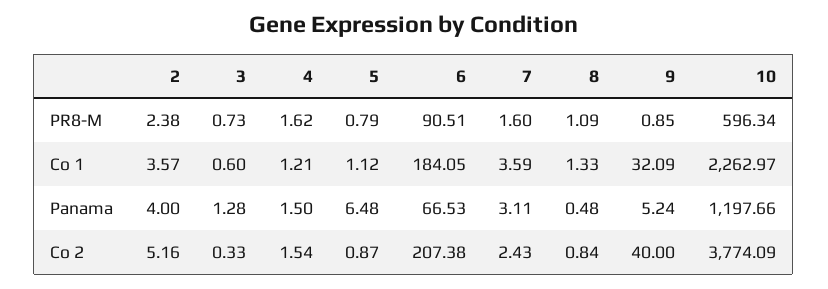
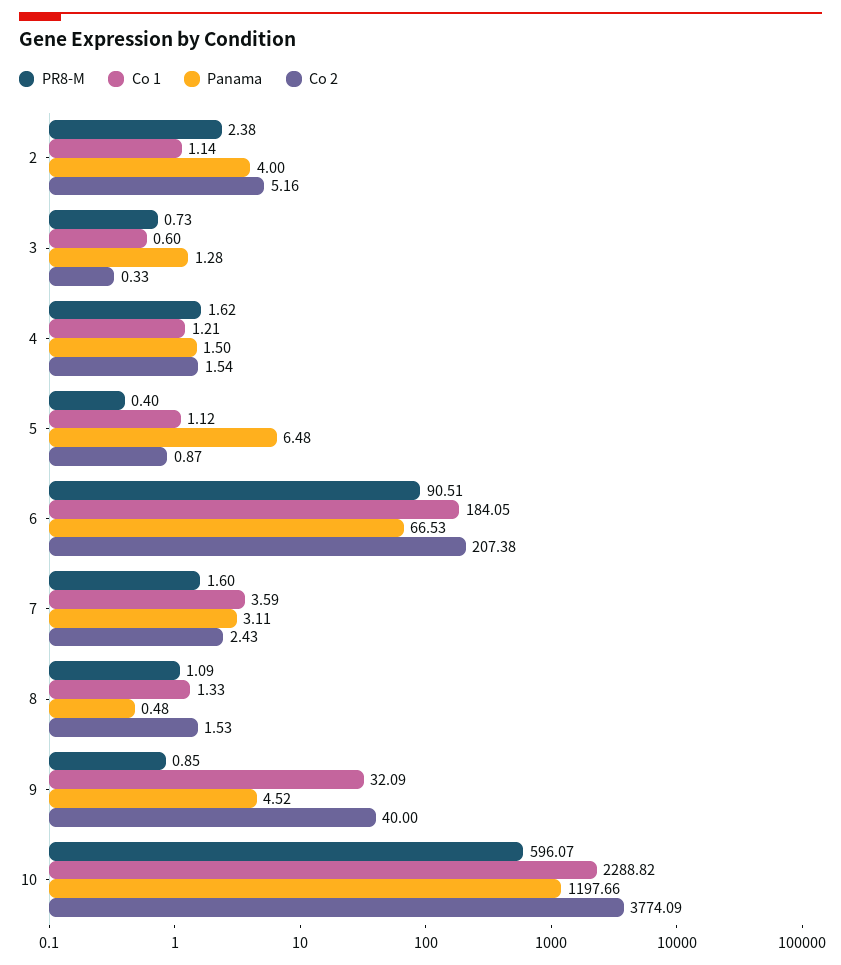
PR8-M, 5: 0.79 -> 0.4
PR8-M, 10: 596.34 -> 596.07
Co 1, 2: 3.57 -> 1.14
Co 1, 10: 2262.97 -> 2288.82
Panama, 9: 5.24 -> 4.52
Co 2, 8: 0.84 -> 1.53

